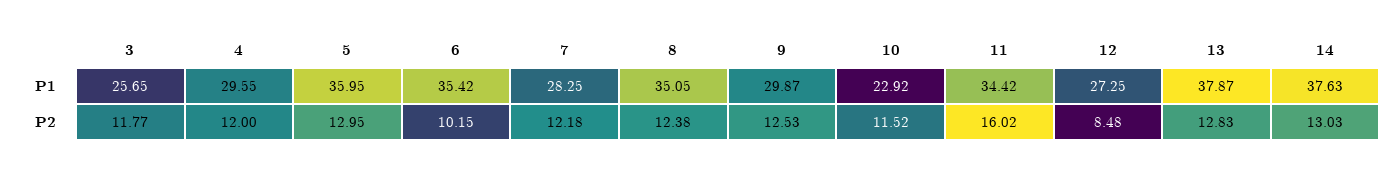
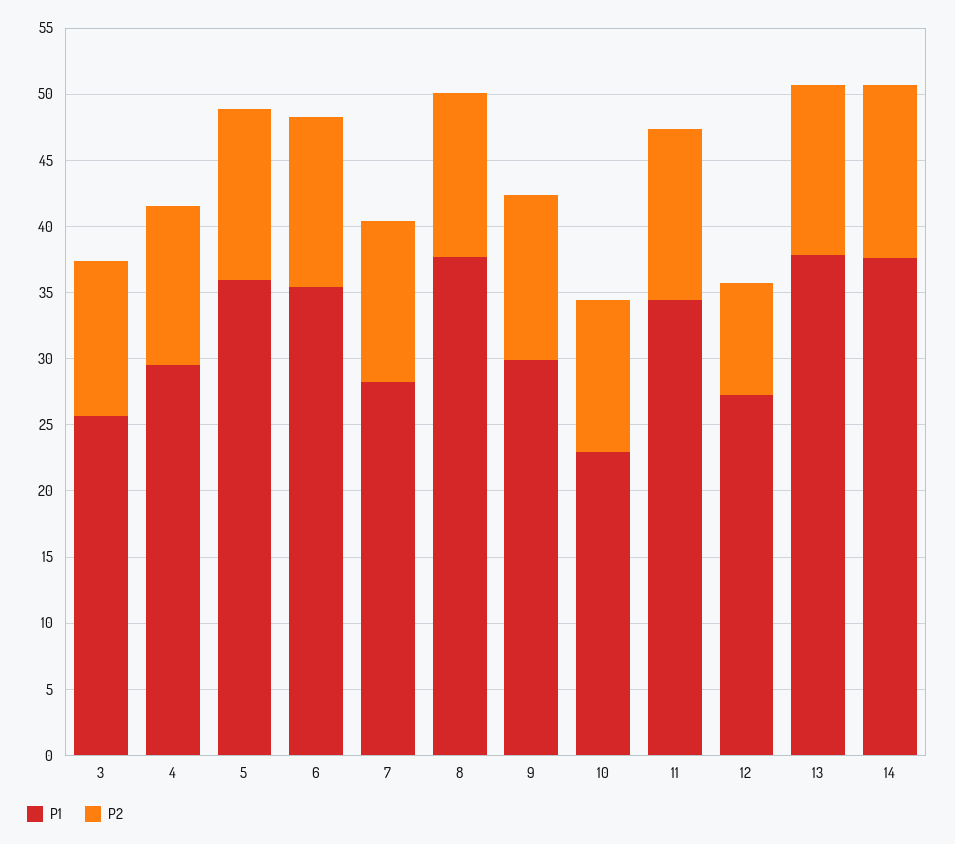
P1, 8: 35.05 -> 38
P2, 6: 10.15 -> 13
P2, 11: 16.02 -> 13

